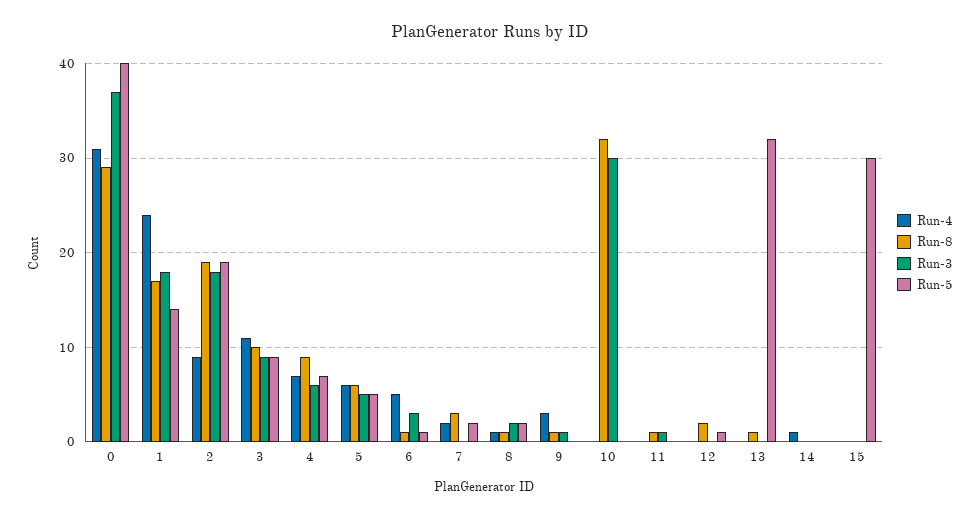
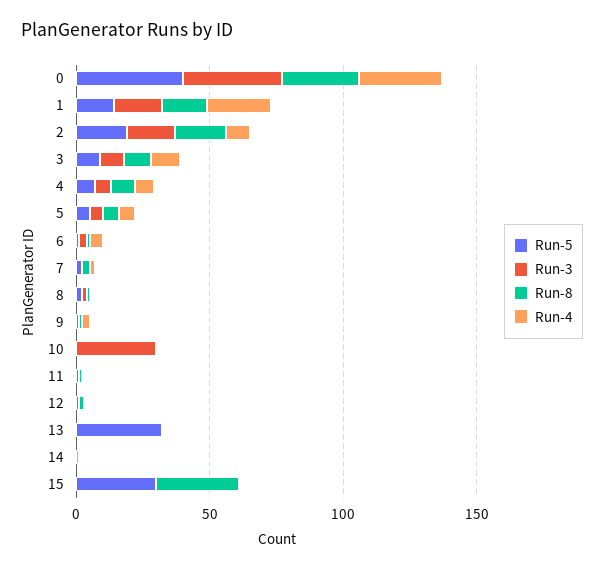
Run-8, 10: 32 -> 0
Run-8, 15: 0 -> 30

